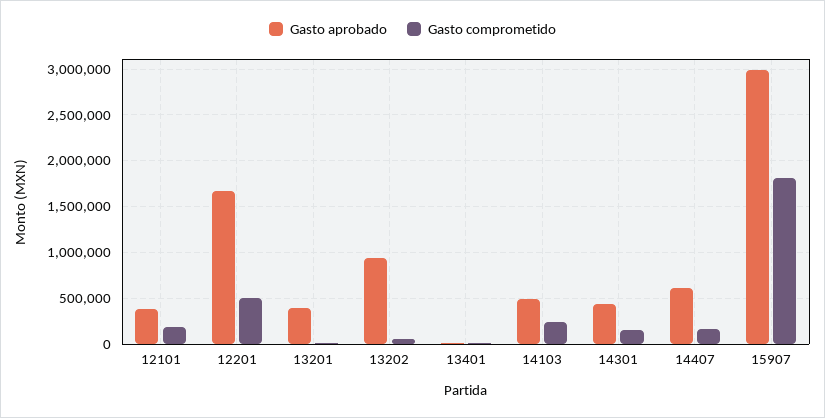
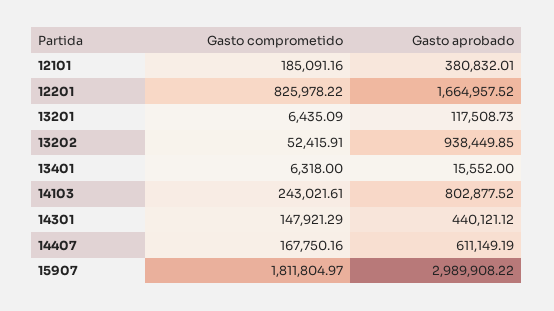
Gasto comprometido, 12201: 500000 -> 825978.22
Gasto aprobado, 13201: 400000 -> 117508.73
Gasto aprobado, 14103: 500000 -> 802877.52

